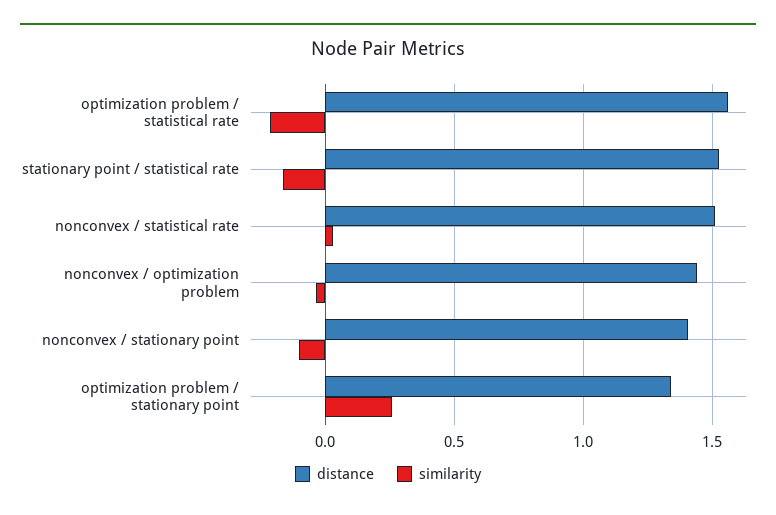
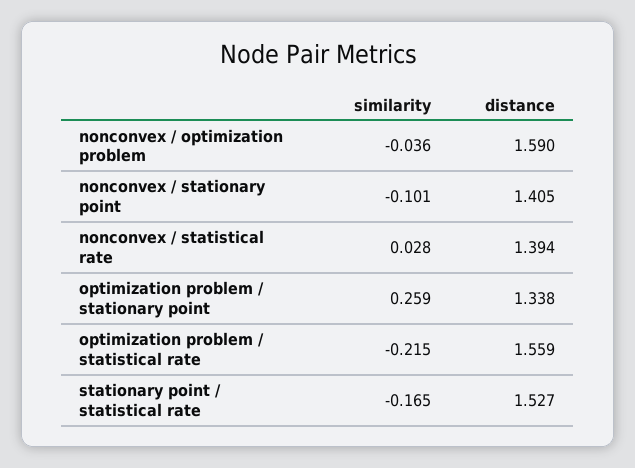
distance, nonconvex / statistical rate: 1.5 -> 1.394
distance, nonconvex / optimization problem: 1.45 -> 1.59

